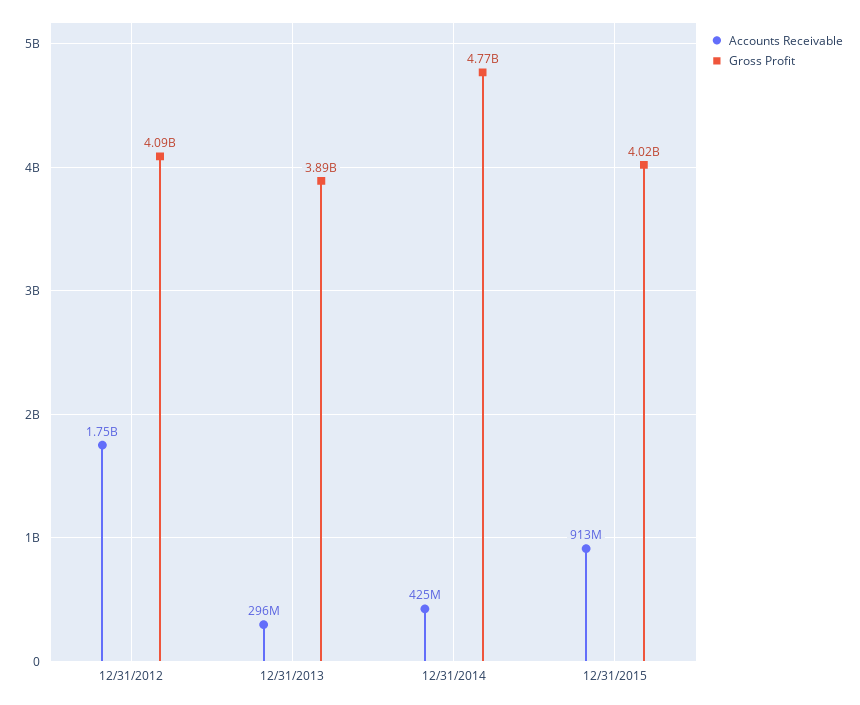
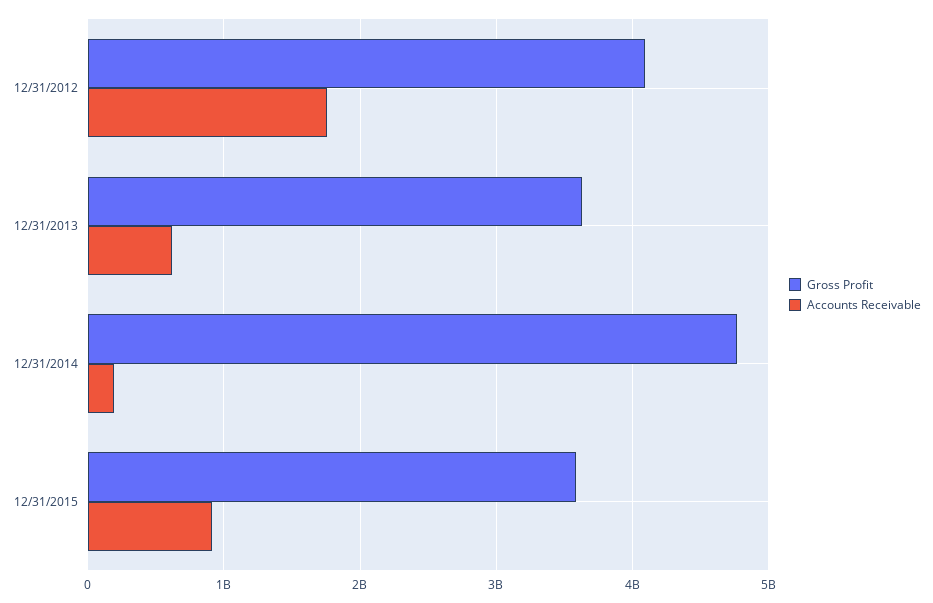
Accounts Receivable, 12/31/2013: 296000000 -> 600000000
Gross Profit, 12/31/2013: 3890000000 -> 3600000000
Accounts Receivable, 12/31/2014: 425000000 -> 200000000
Gross Profit, 12/31/2015: 4020000000 -> 3600000000

